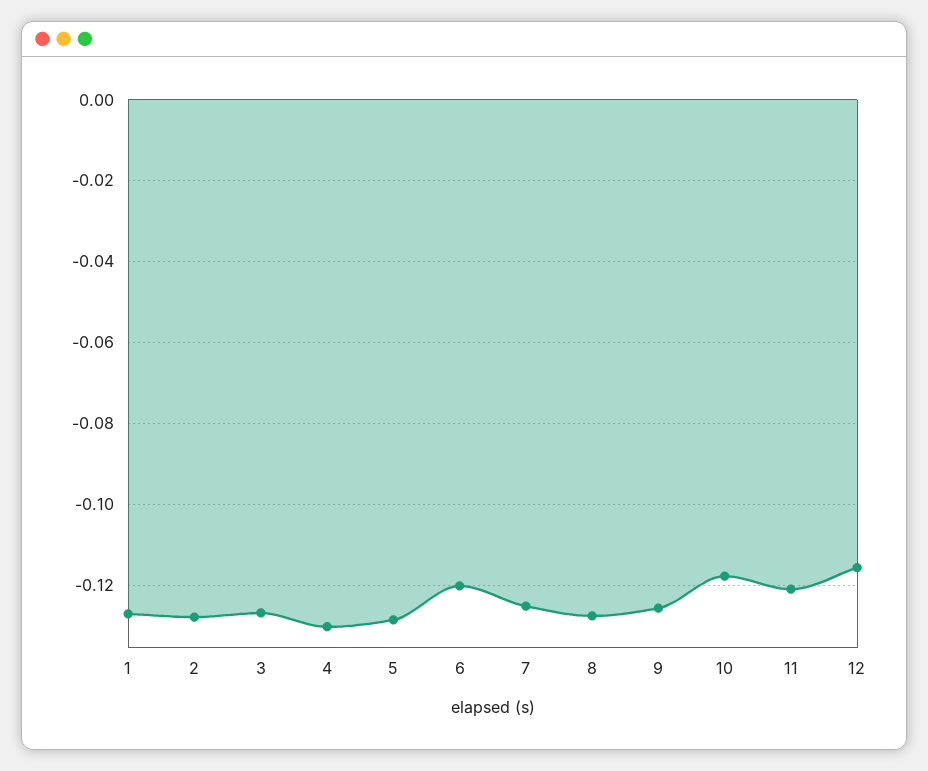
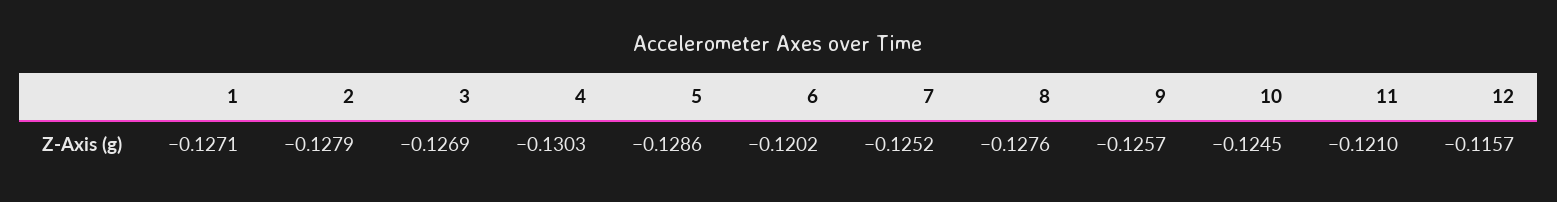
10: -0.118 -> -0.1245

